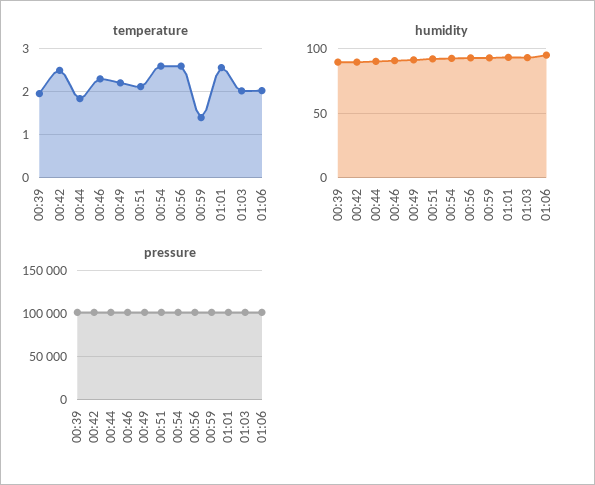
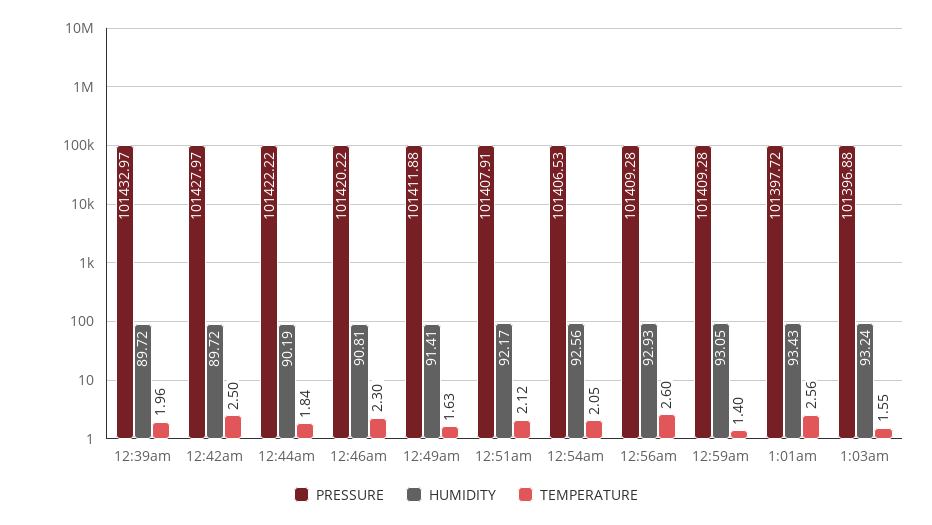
temperature, 00:49: 2.2 -> 1.63
temperature, 00:54: 2.6 -> 2.05
temperature, 01:03: 2 -> 1.55
temperature, 01:06: 2 -> none
humidity, 01:06: 95 -> none
pressure, 01:06: 100000 -> none

